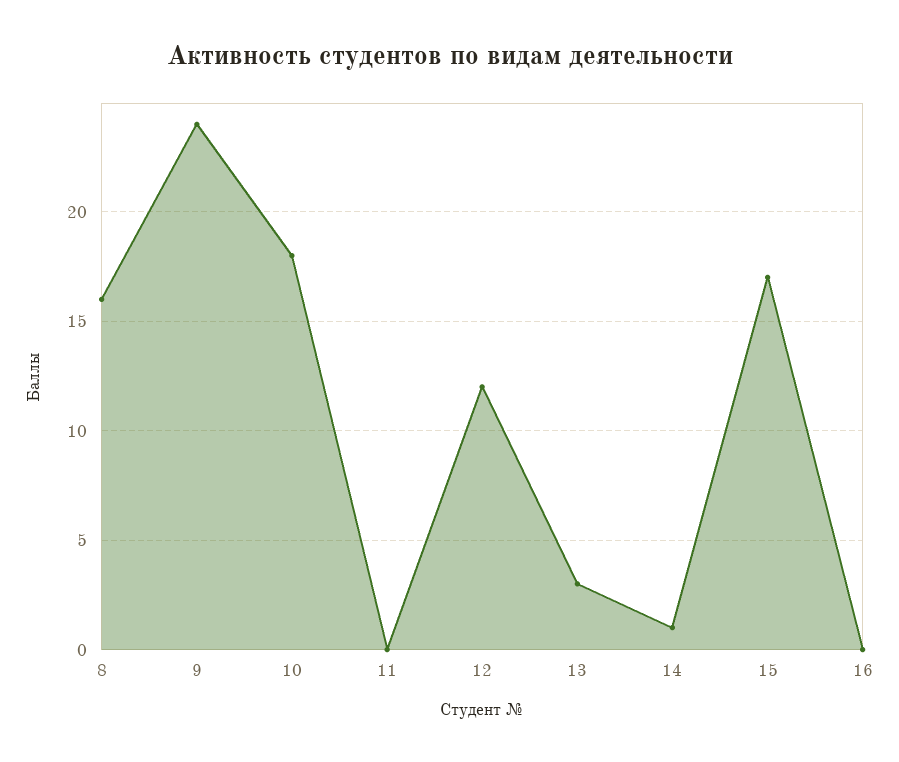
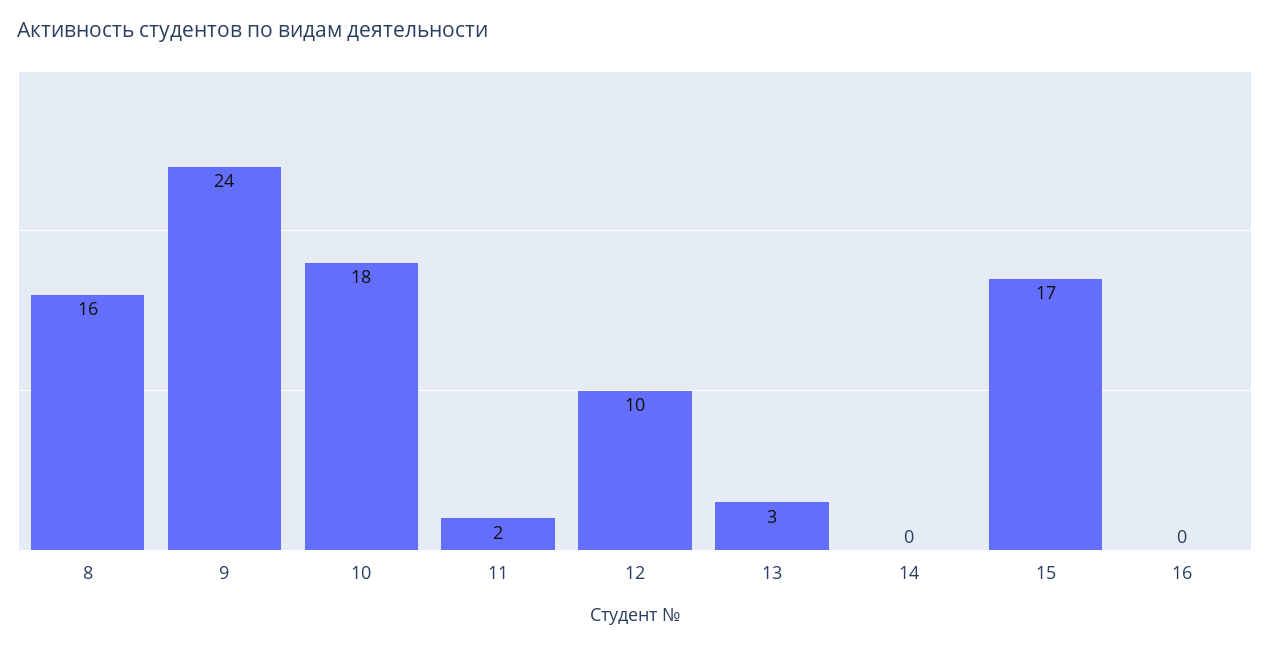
11: 0 -> 2
12: 12 -> 10
14: 1 -> 0

